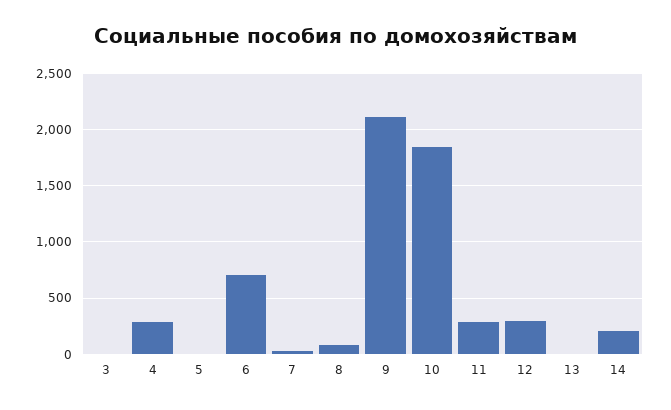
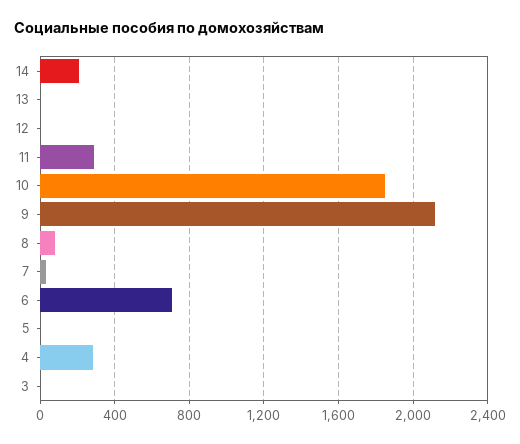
12: 300 -> 0

